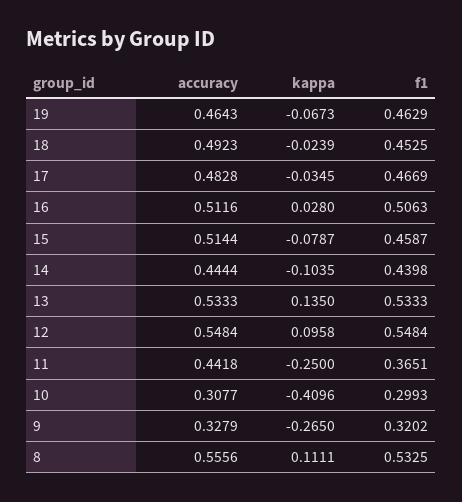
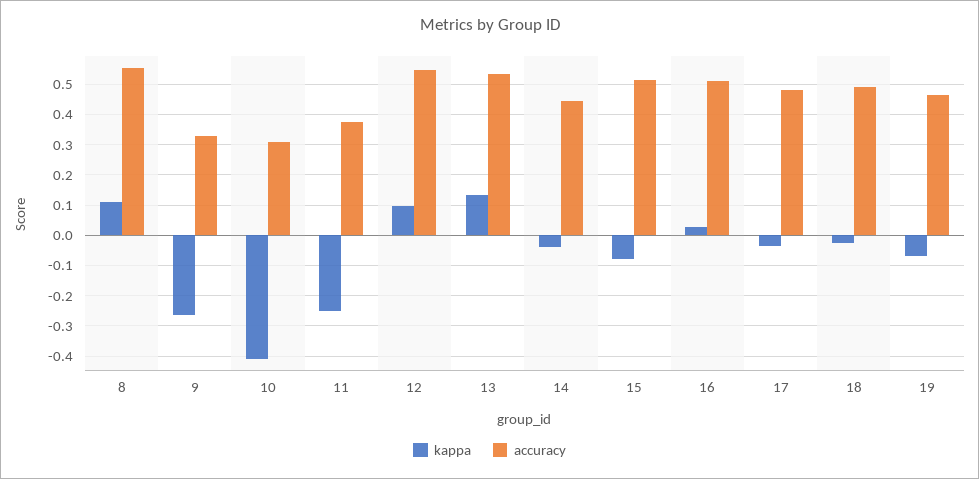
f1, 19: 0.4629 -> none
f1, 18: 0.4525 -> none
f1, 17: 0.4669 -> none
f1, 16: 0.5063 -> none
f1, 15: 0.4587 -> none
kappa, 14: -0.1035 -> -0.04
f1, 14: 0.4398 -> none
f1, 13: 0.5333 -> none
f1, 12: 0.5484 -> none
accuracy, 11: 0.4418 -> 0.38
f1, 11: 0.3651 -> none
f1, 10: 0.2993 -> none
f1, 9: 0.3202 -> none
f1, 8: 0.5325 -> none

